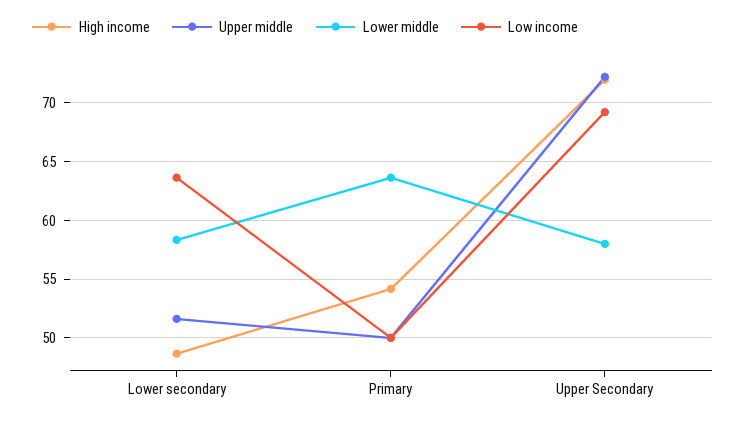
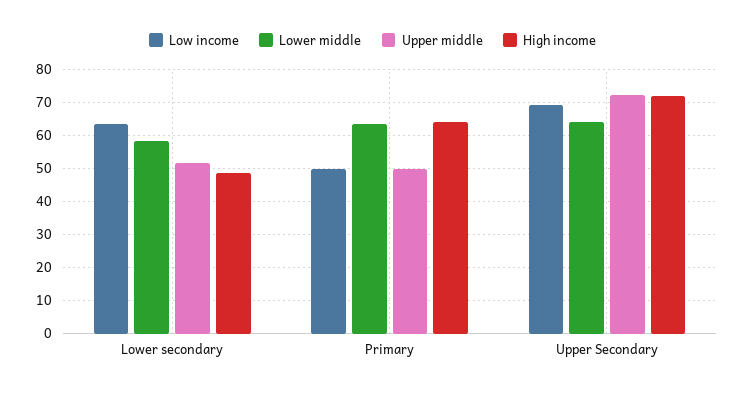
High income, Primary: 54 -> 64
Lower middle, Upper Secondary: 58 -> 64

